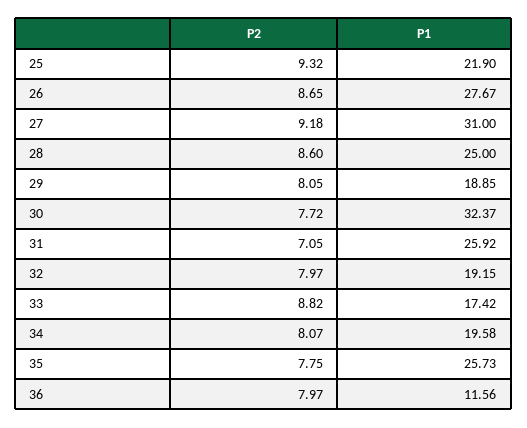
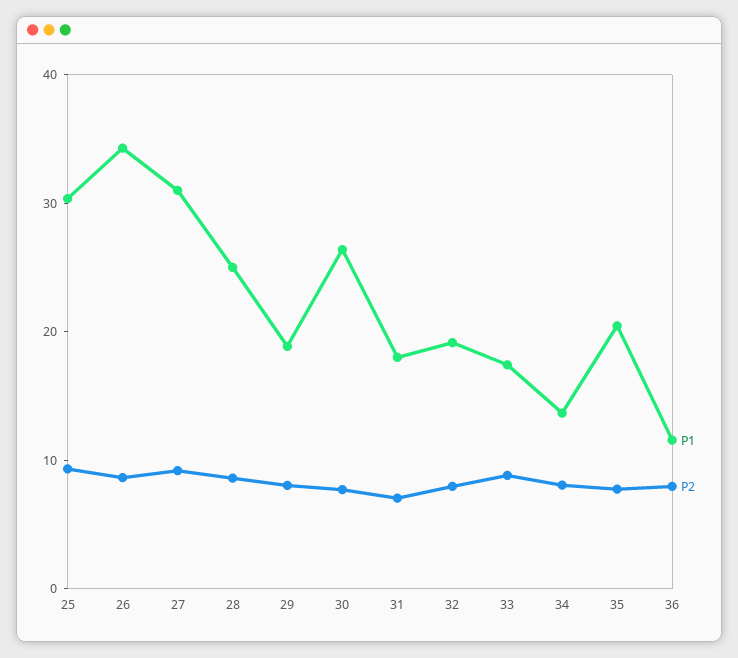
P1, 25: 21.9 -> 30
P1, 26: 27.67 -> 34
P1, 30: 32.37 -> 26
P1, 31: 25.92 -> 18
P1, 34: 19.58 -> 14
P1, 35: 25.73 -> 20

